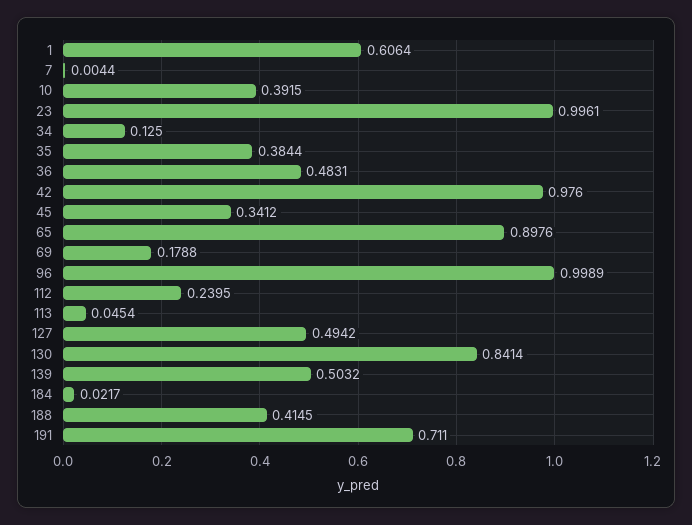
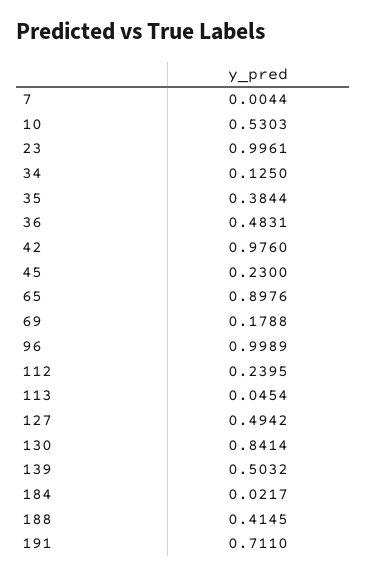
1: 0.6064 -> none
10: 0.3915 -> 0.5303
45: 0.3412 -> 0.23

